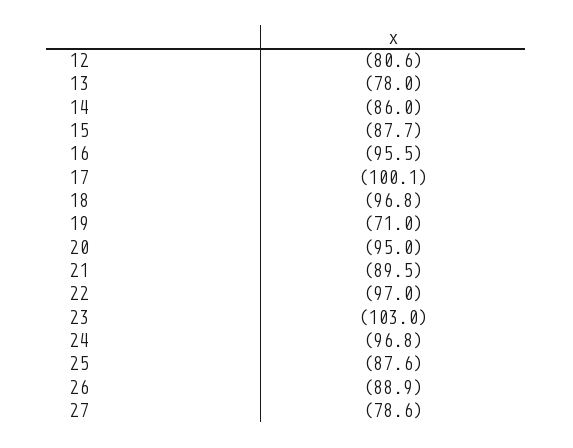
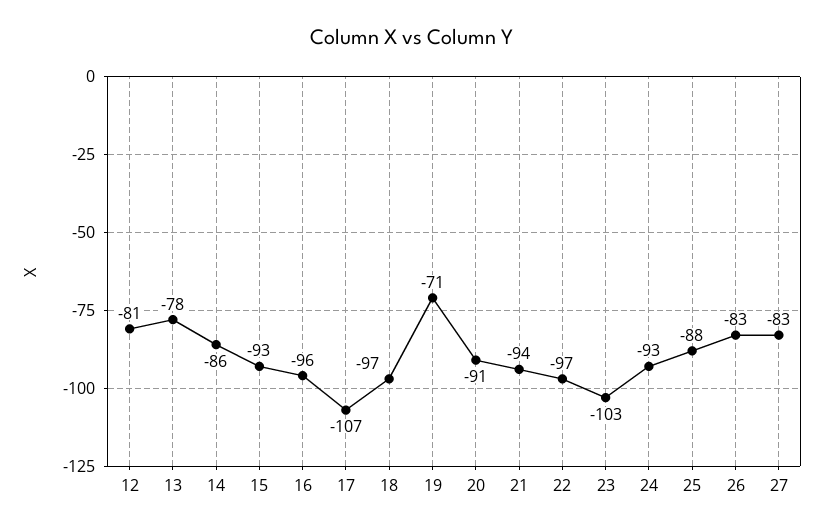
15: -87.7 -> -93
17: -100.1 -> -107
20: -95 -> -91
21: -89.5 -> -94
24: -96.8 -> -93
26: -88.9 -> -83
27: -78.6 -> -83

